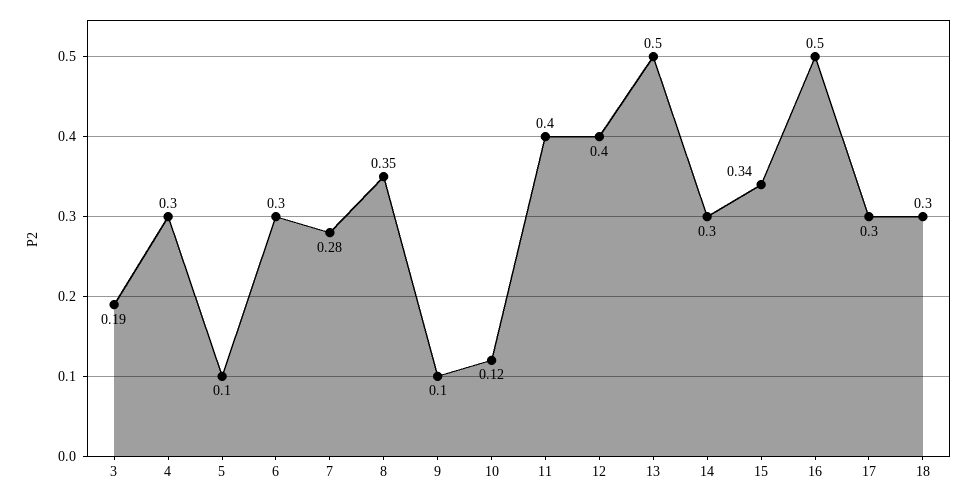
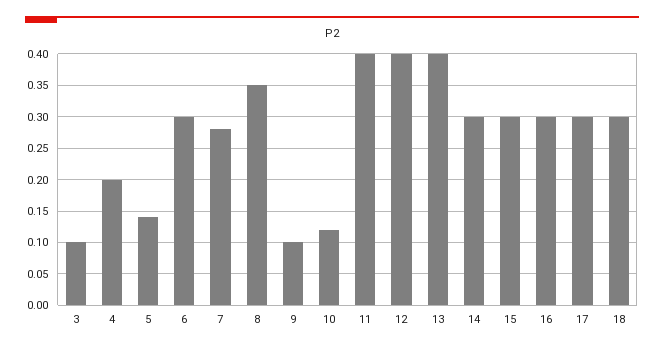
3: 0.19 -> 0.1
4: 0.3 -> 0.2
5: 0.1 -> 0.14
13: 0.5 -> 0.4
15: 0.34 -> 0.3
16: 0.5 -> 0.3

